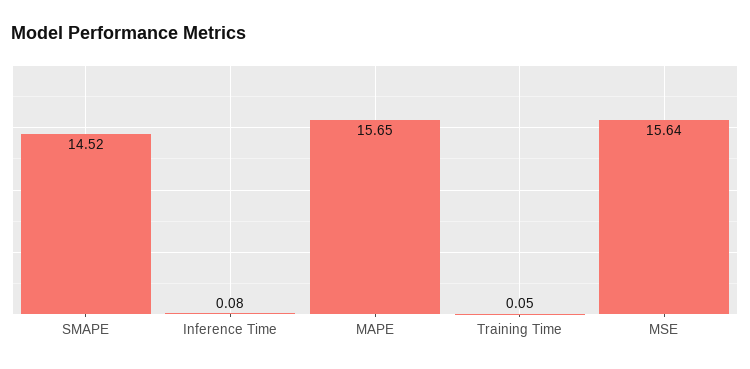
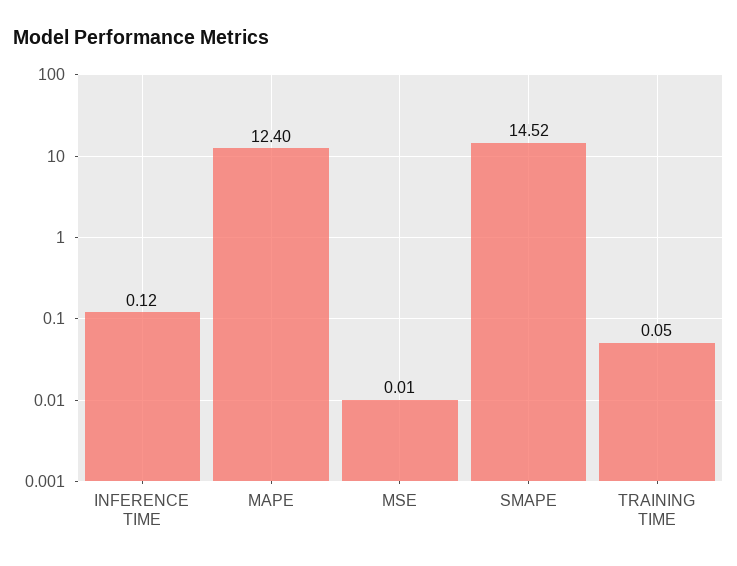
Inference Time: 0.08 -> 0.12
MAPE: 15.65 -> 12.4
MSE: 15.64 -> 0.01

